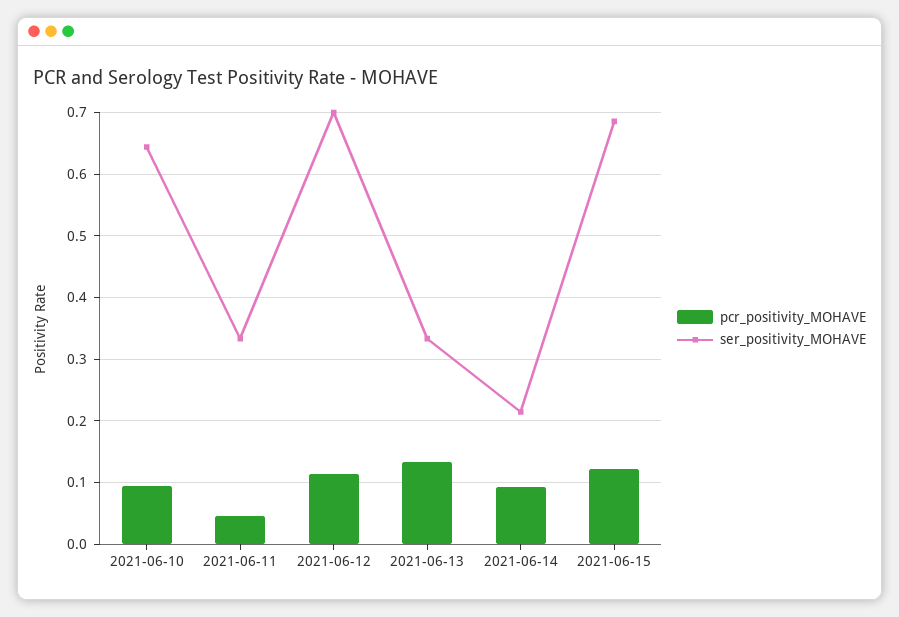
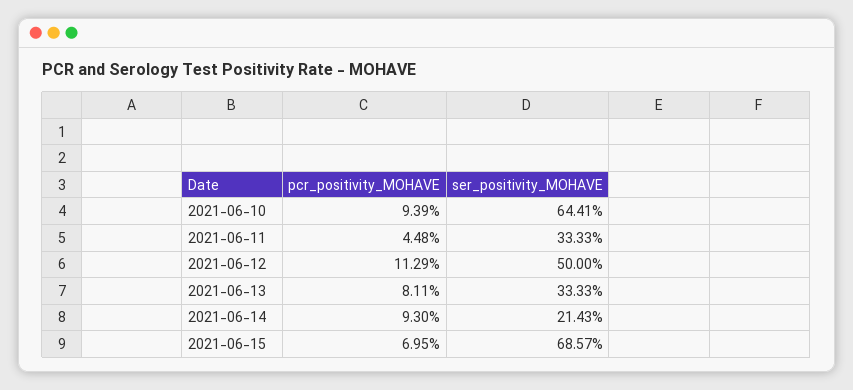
ser_positivity_MOHAVE, 2021-06-12: 0.7 -> 0.5
pcr_positivity_MOHAVE, 2021-06-13: 0.13 -> 0.0811
pcr_positivity_MOHAVE, 2021-06-15: 0.12 -> 0.0695

